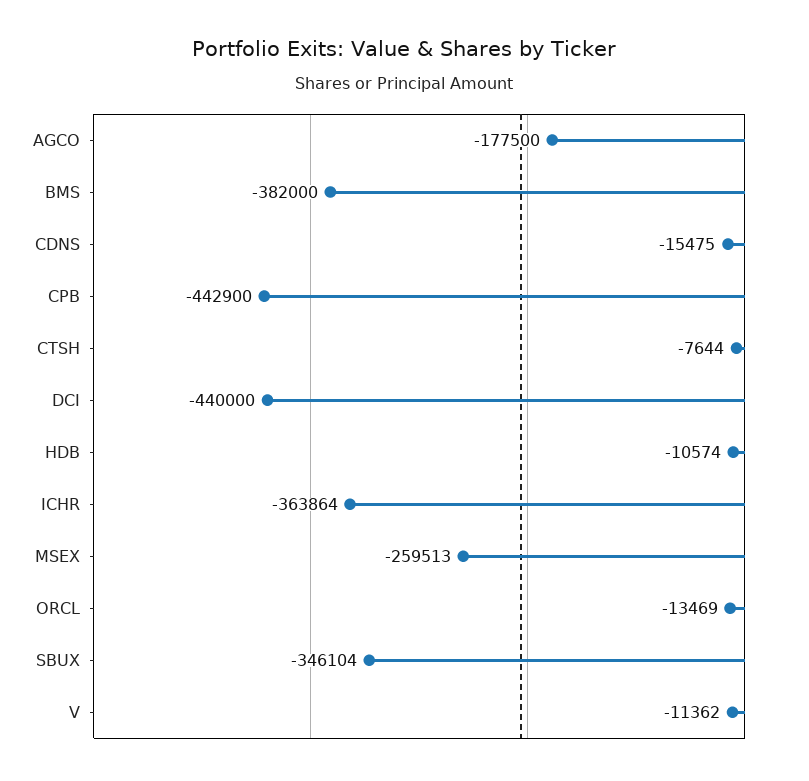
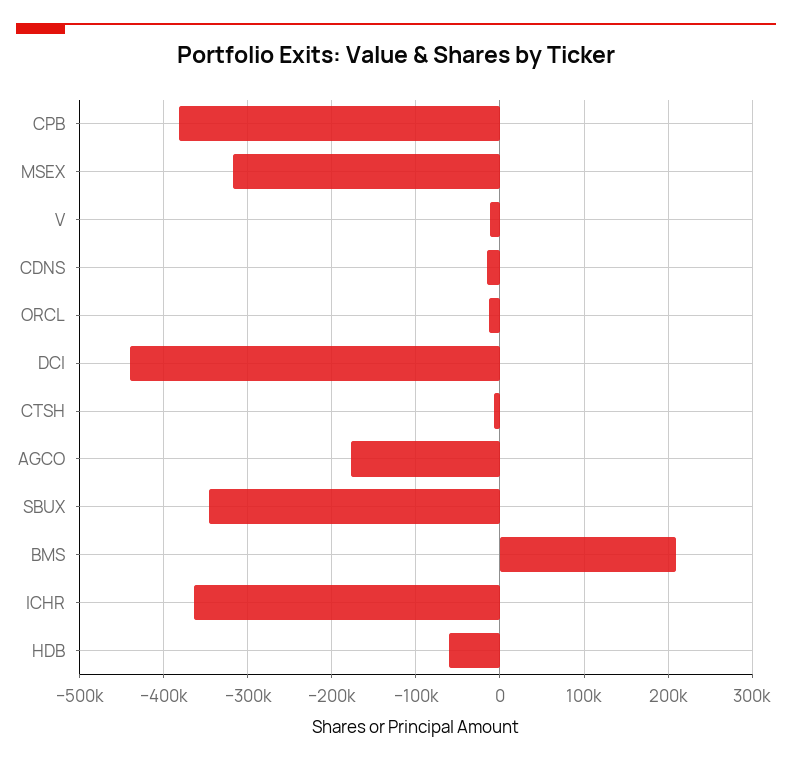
BMS: -382000 -> 210000
CPB: -442900 -> -380000
HDB: -10574 -> -60000
MSEX: -259513 -> -320000

